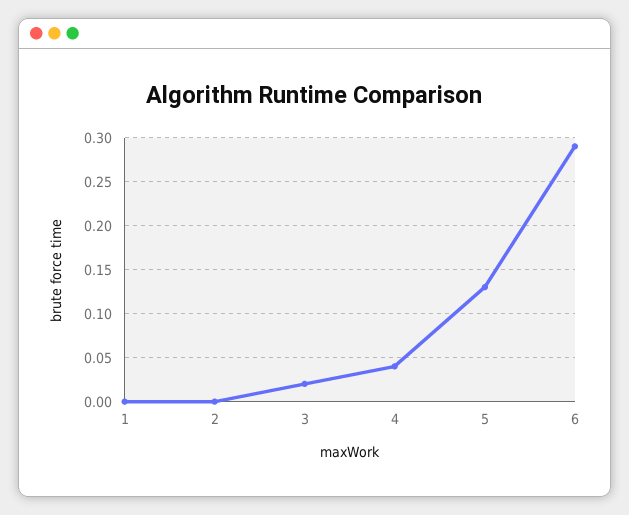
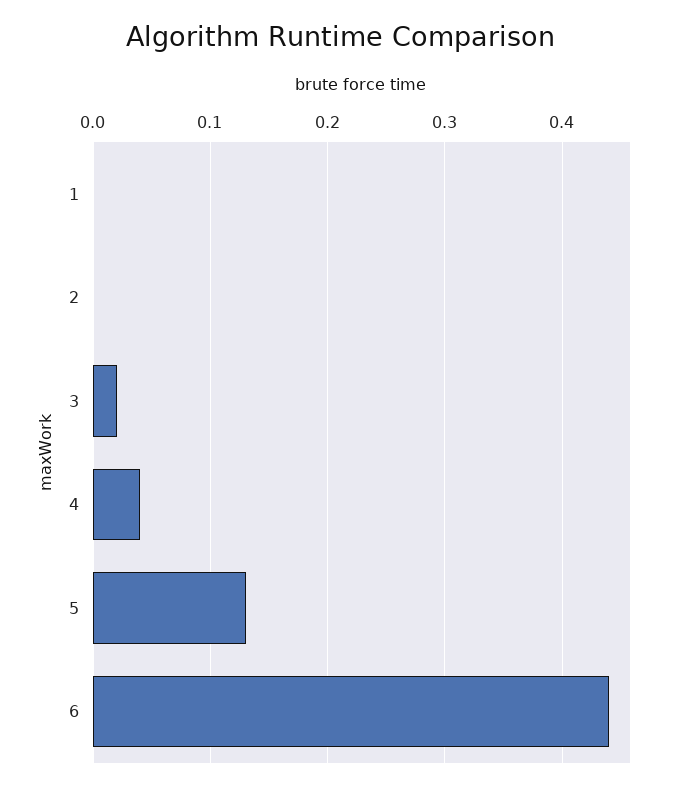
6: 0.29 -> 0.44

